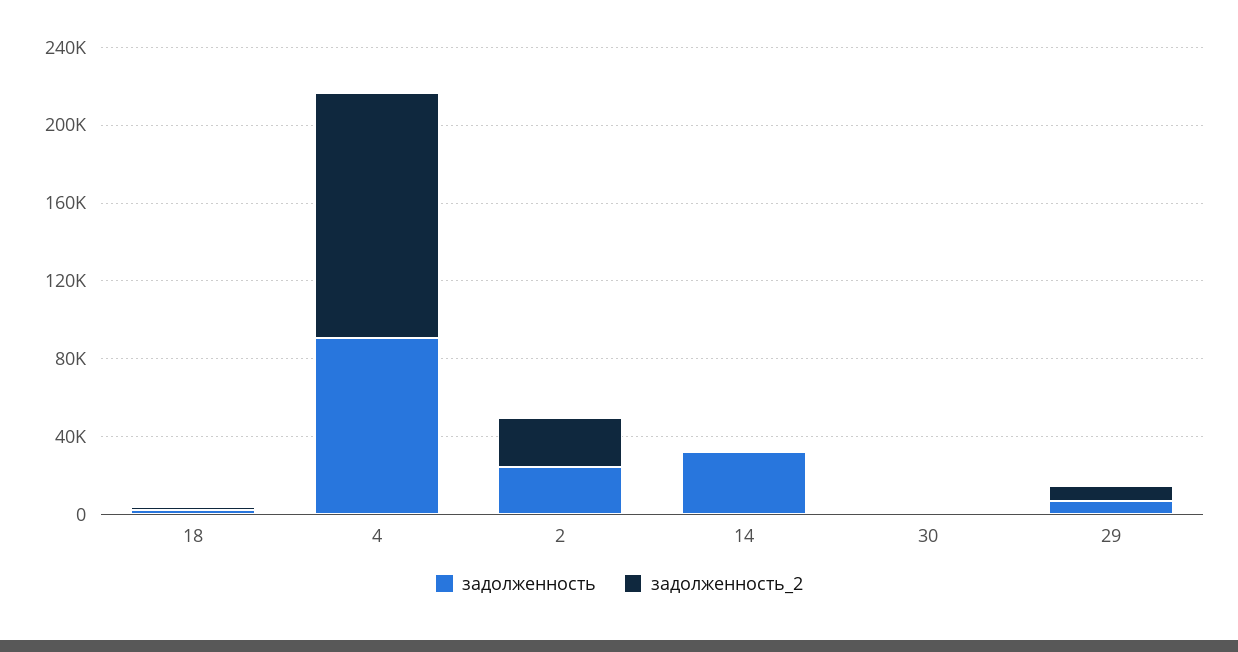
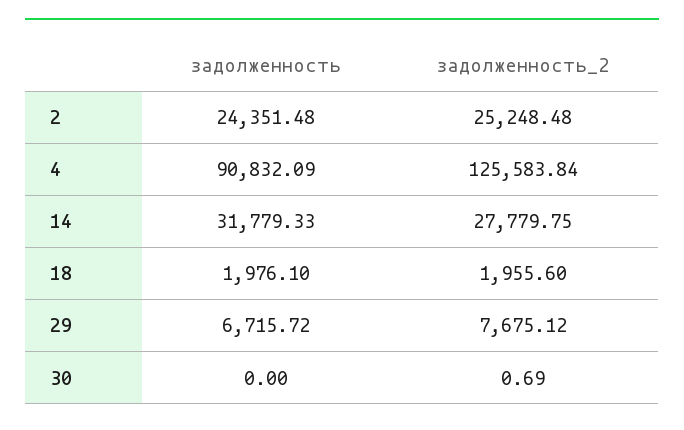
задолженность_2, 14: 0 -> 27779.75

